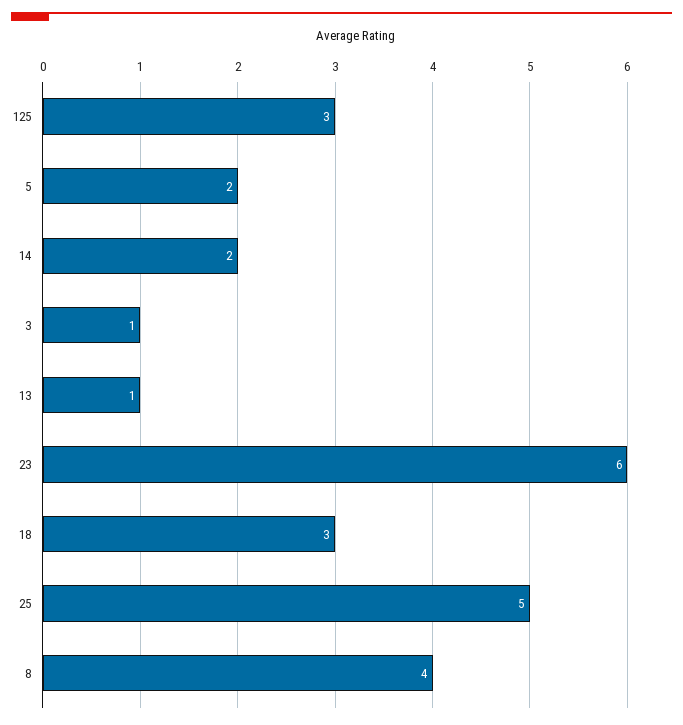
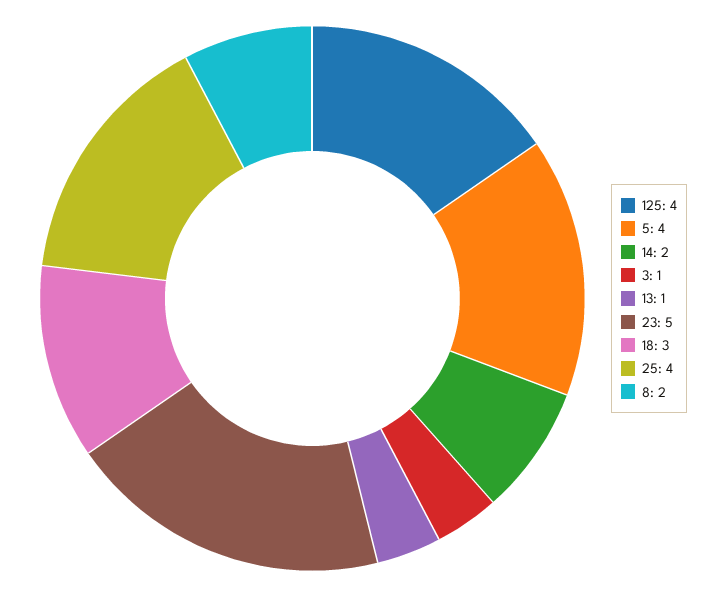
125: 3 -> 4
5: 2 -> 4
23: 6 -> 5
25: 5 -> 4
8: 4 -> 2

